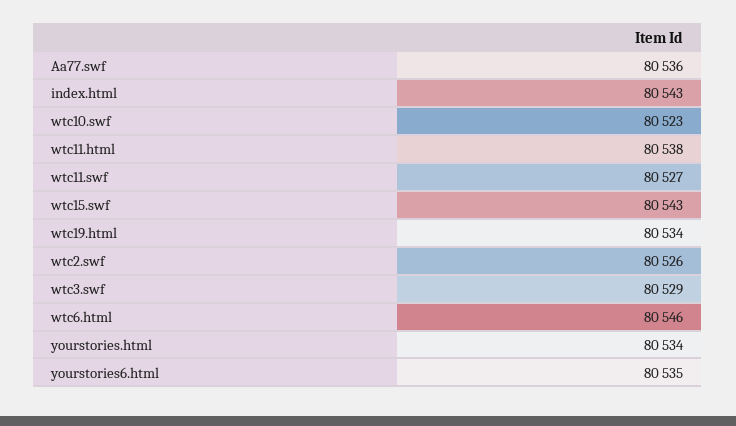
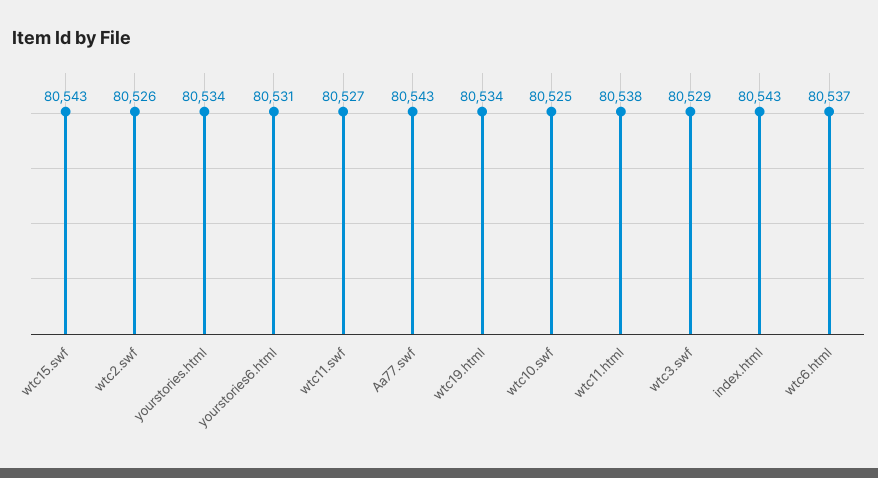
Aa77.swf: 80536 -> 80543
wtc10.swf: 80523 -> 80525
wtc6.html: 80546 -> 80537
yourstories6.html: 80535 -> 80531

